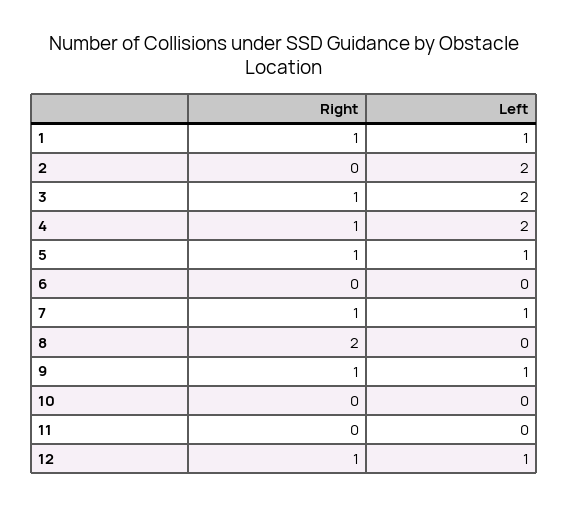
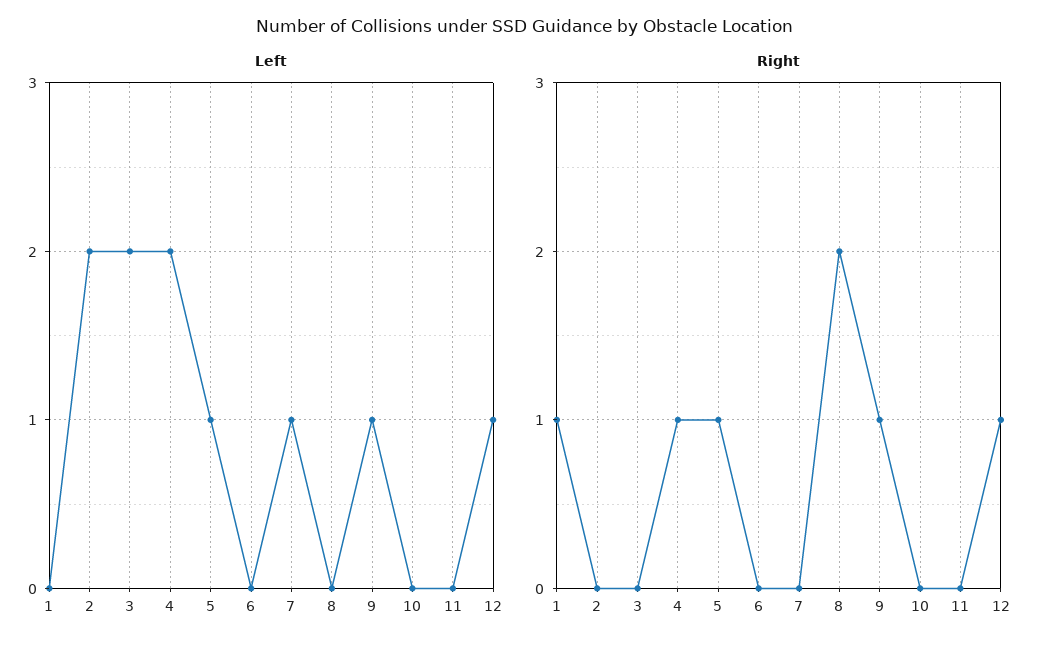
Left, 1: 1 -> 0
Right, 3: 1 -> 0
Right, 7: 1 -> 0

